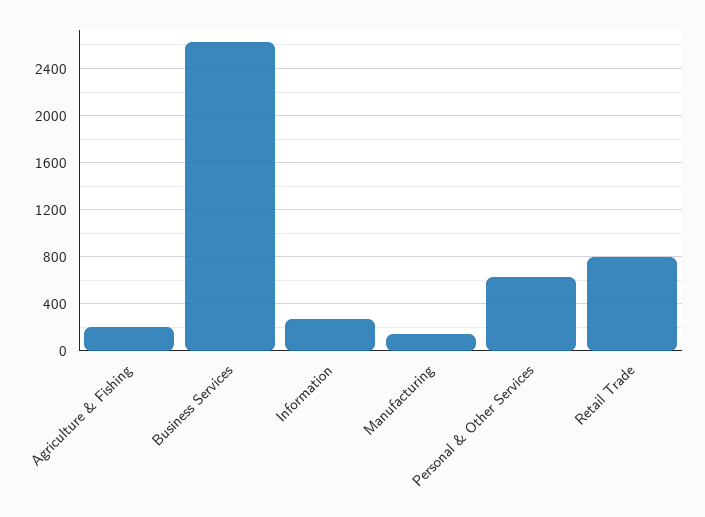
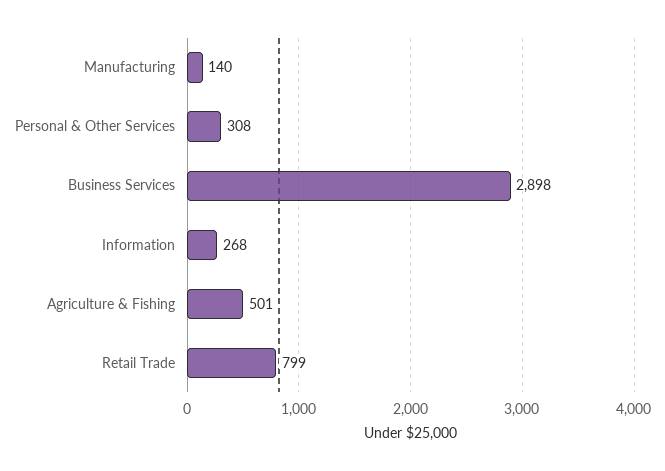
Agriculture & Fishing: 200 -> 501
Business Services: 2600 -> 2898
Personal & Other Services: 600 -> 308

